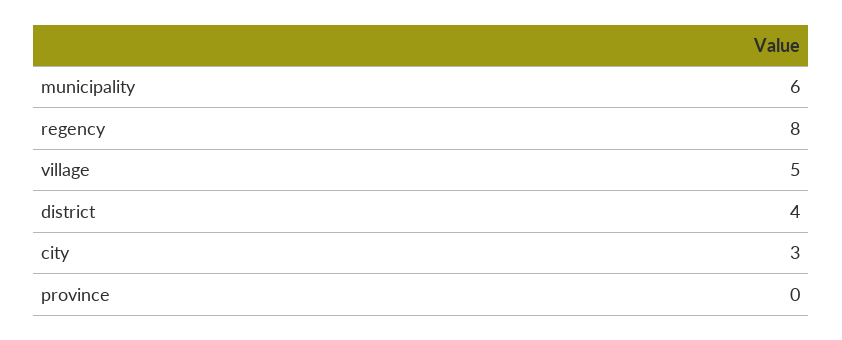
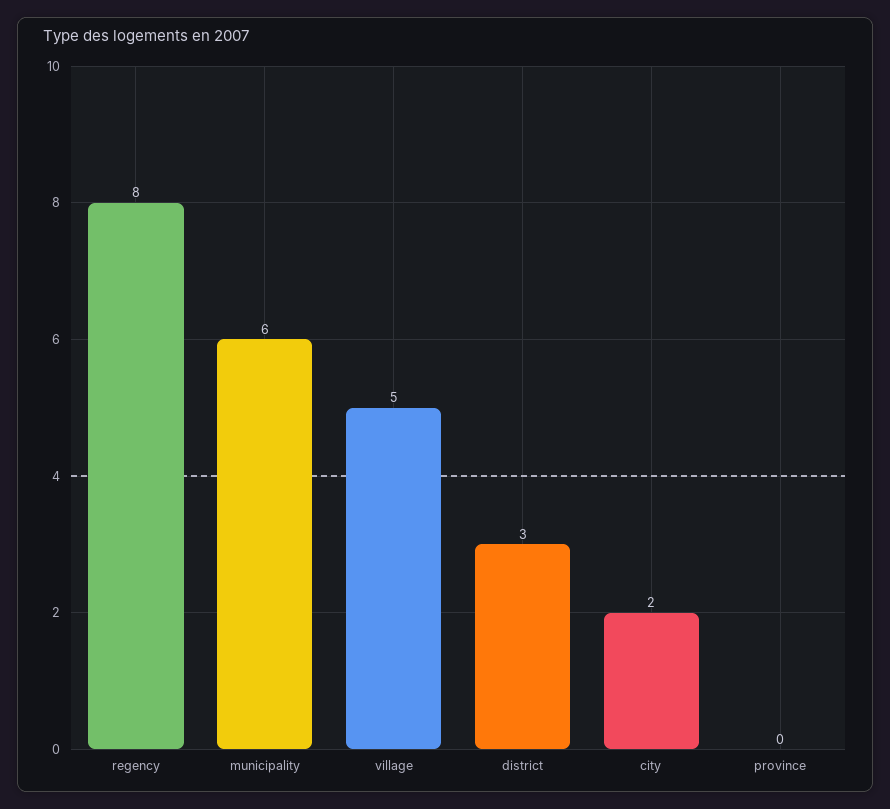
district: 4 -> 3
city: 3 -> 2

